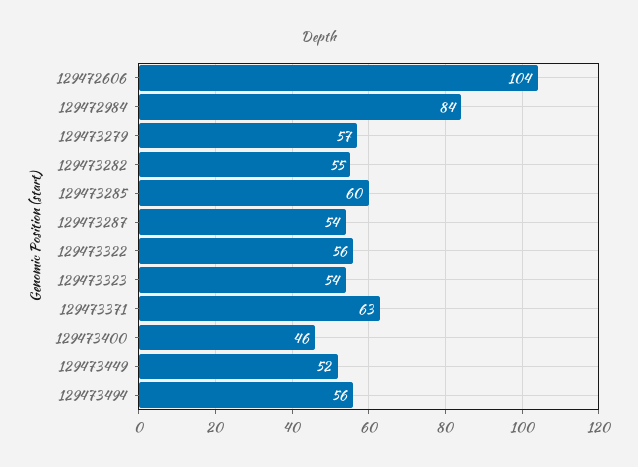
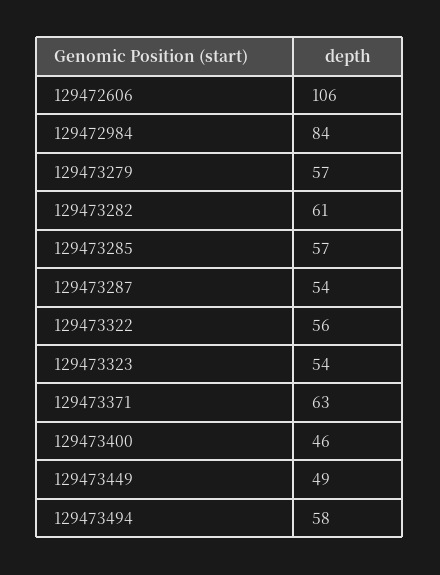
129472606: 104 -> 106
129473282: 55 -> 61
129473285: 60 -> 57
129473449: 52 -> 49
129473494: 56 -> 58

